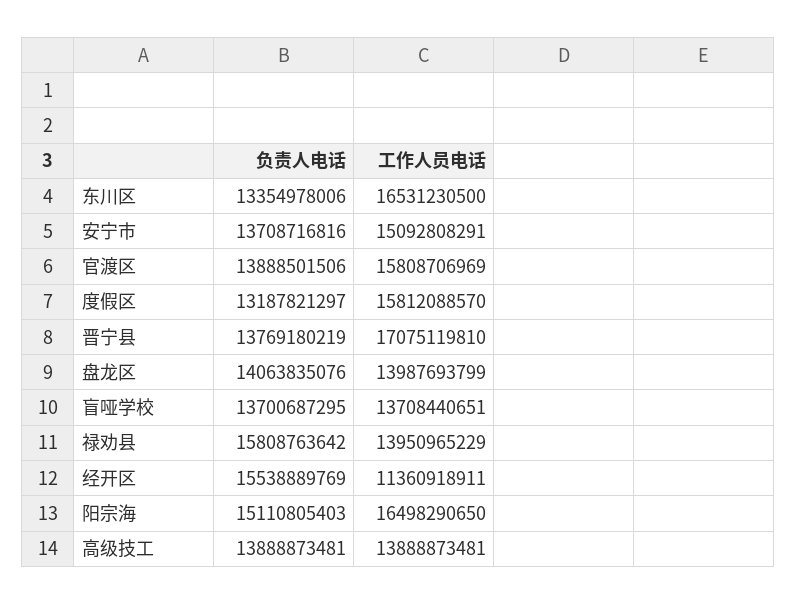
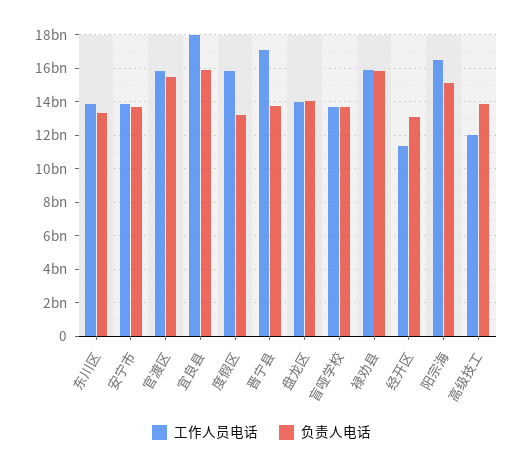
工作人员电话, 东川区: 16531230500 -> 14000000000
工作人员电话, 安宁市: 15092808291 -> 14000000000
负责人电话, 官渡区: 13888501506 -> 15500000000
工作人员电话, 禄劝县: 13950965229 -> 16000000000
负责人电话, 经开区: 15538889769 -> 13000000000
工作人员电话, 高级技工: 13888873481 -> 12000000000
工作人员电话, 宜良县: none -> 18000000000
负责人电话, 宜良县: none -> 16000000000

